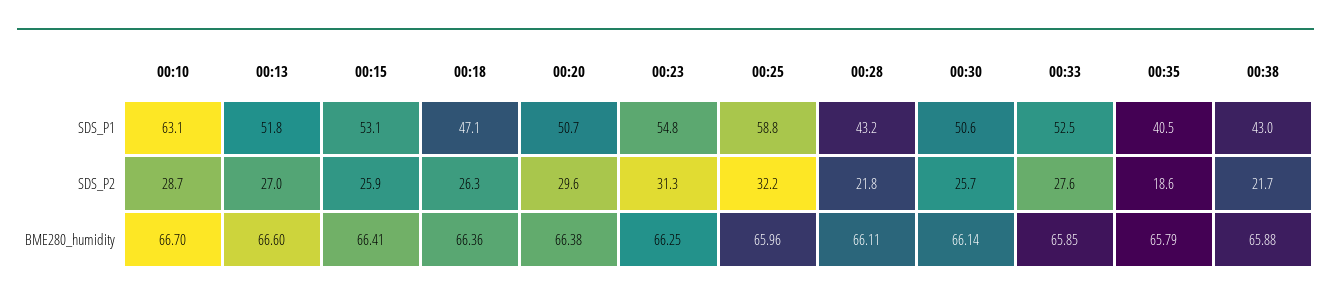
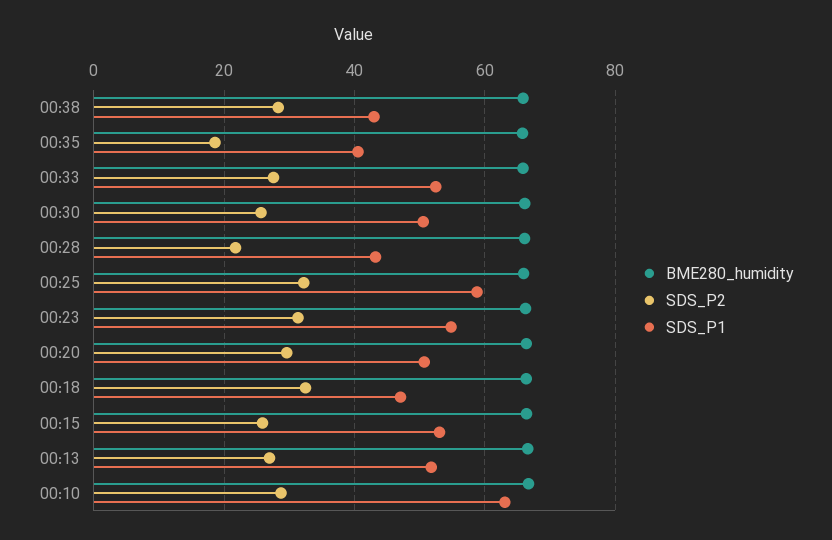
SDS_P2, 00:18: 26.3 -> 32
SDS_P2, 00:38: 21.7 -> 28

